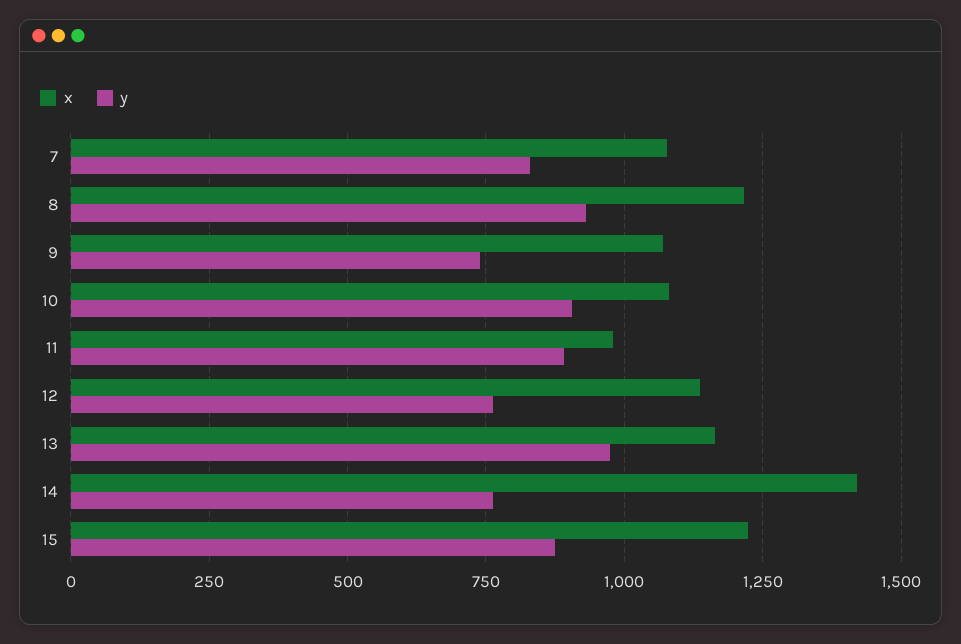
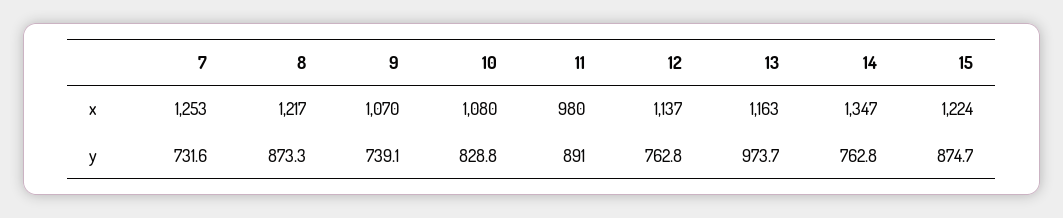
x, 7: 1075 -> 1253
y, 7: 825 -> 731.6
y, 8: 925 -> 873.3
y, 10: 900 -> 828.8
x, 14: 1425 -> 1347

